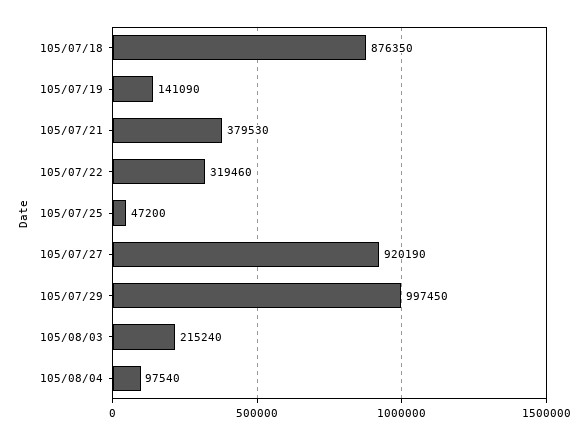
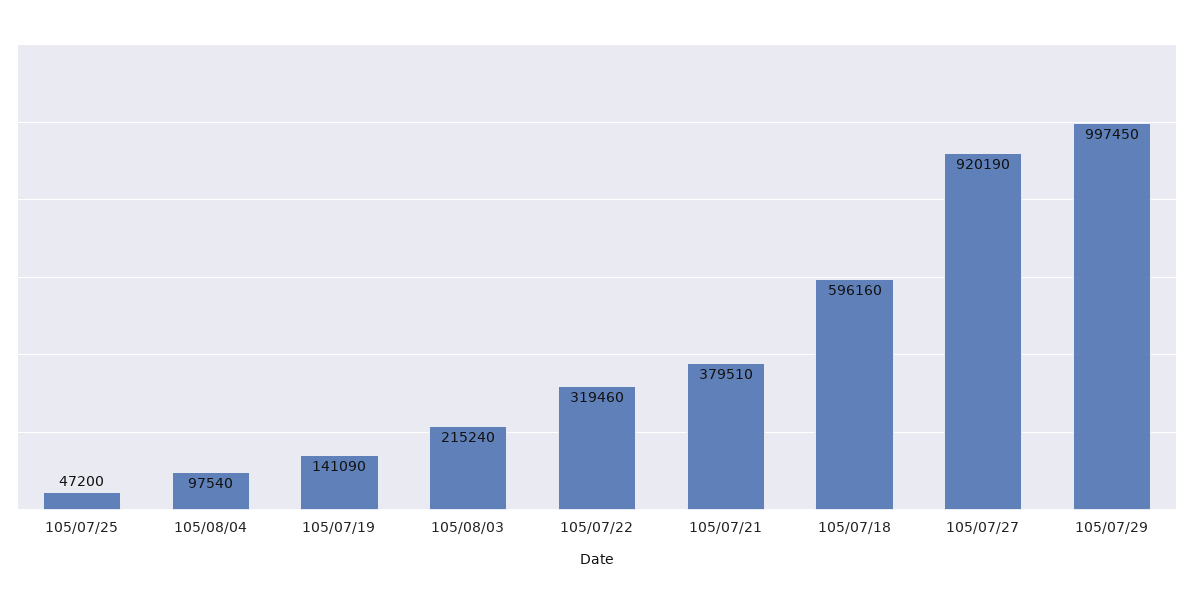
105/07/18: 876350 -> 596160
105/07/21: 379530 -> 379510

